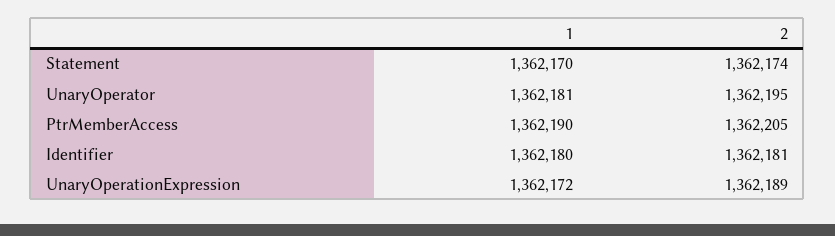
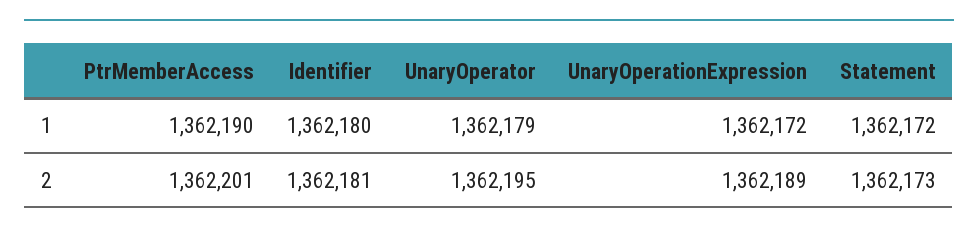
1, Statement: 1362170 -> 1362172
2, Statement: 1362174 -> 1362173
1, UnaryOperator: 1362181 -> 1362179
2, PtrMemberAccess: 1362205 -> 1362201

